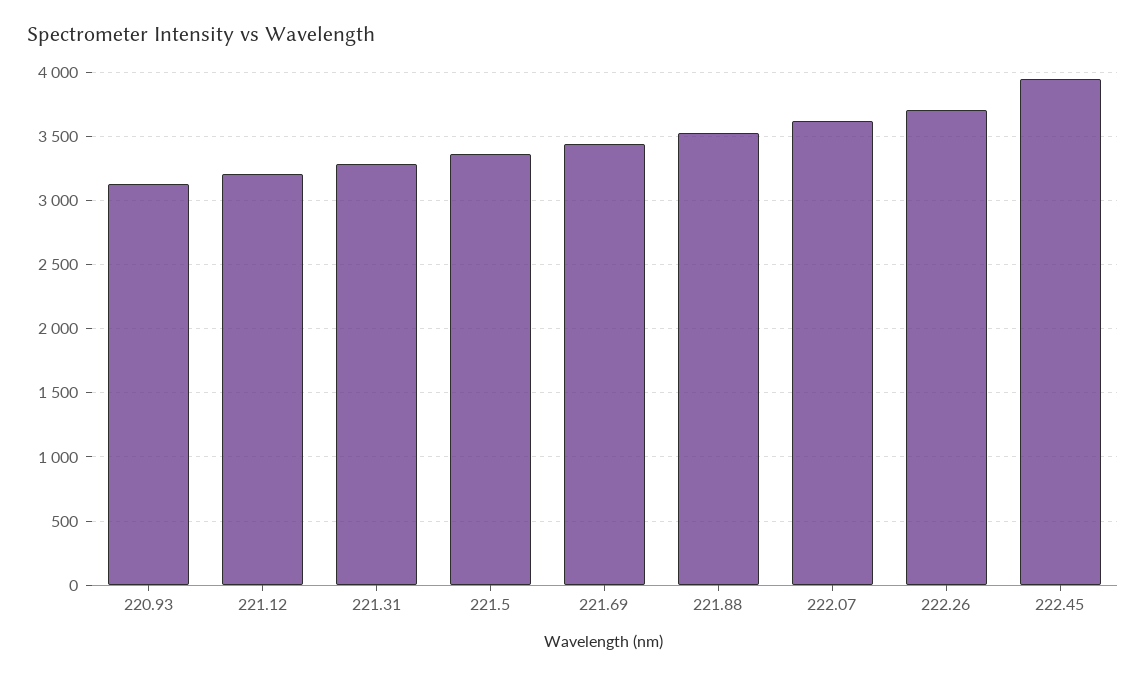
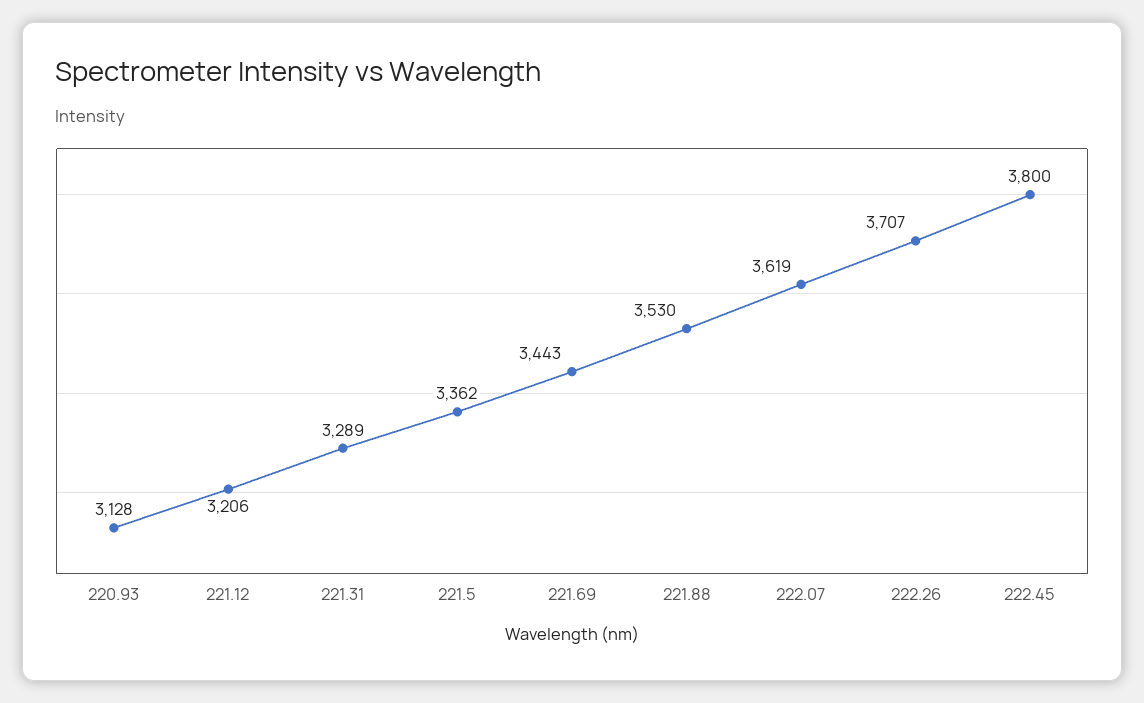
222.45: 3950 -> 3800

